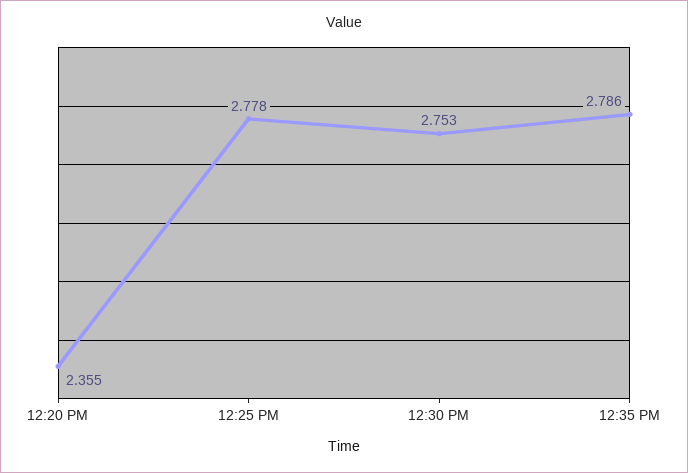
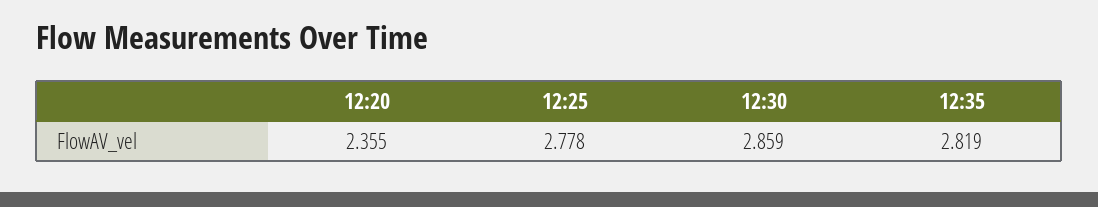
12:30 PM: 2.753 -> 2.859
12:35 PM: 2.786 -> 2.819

